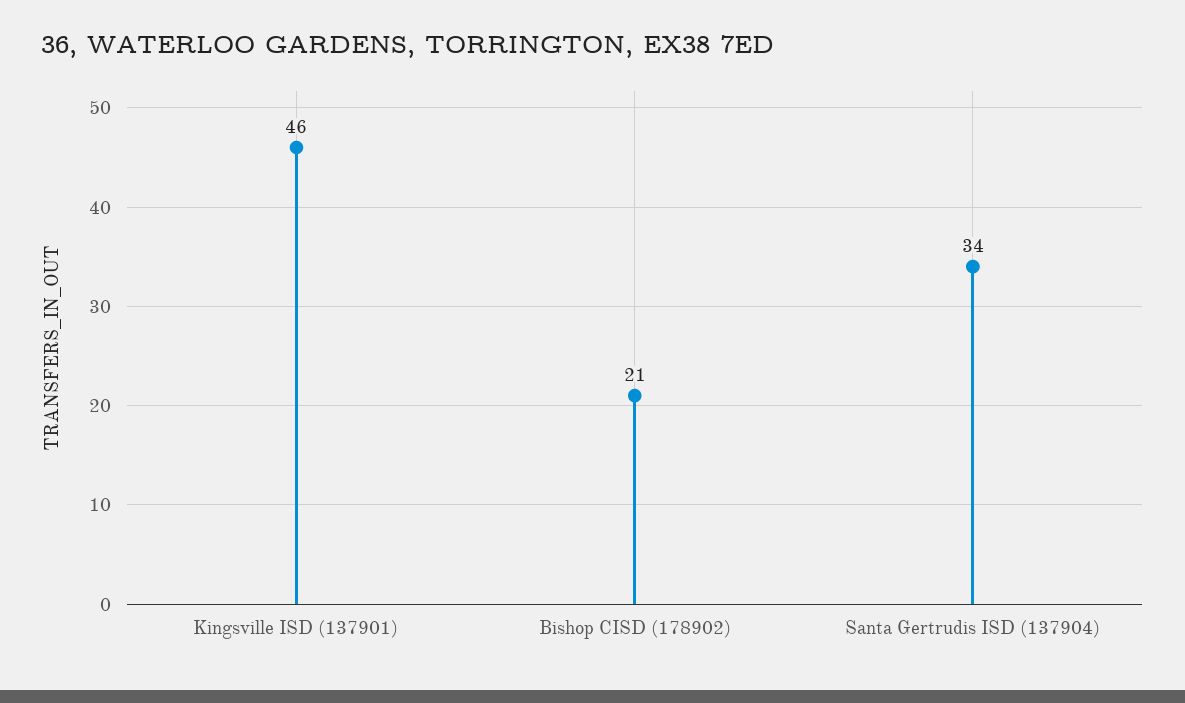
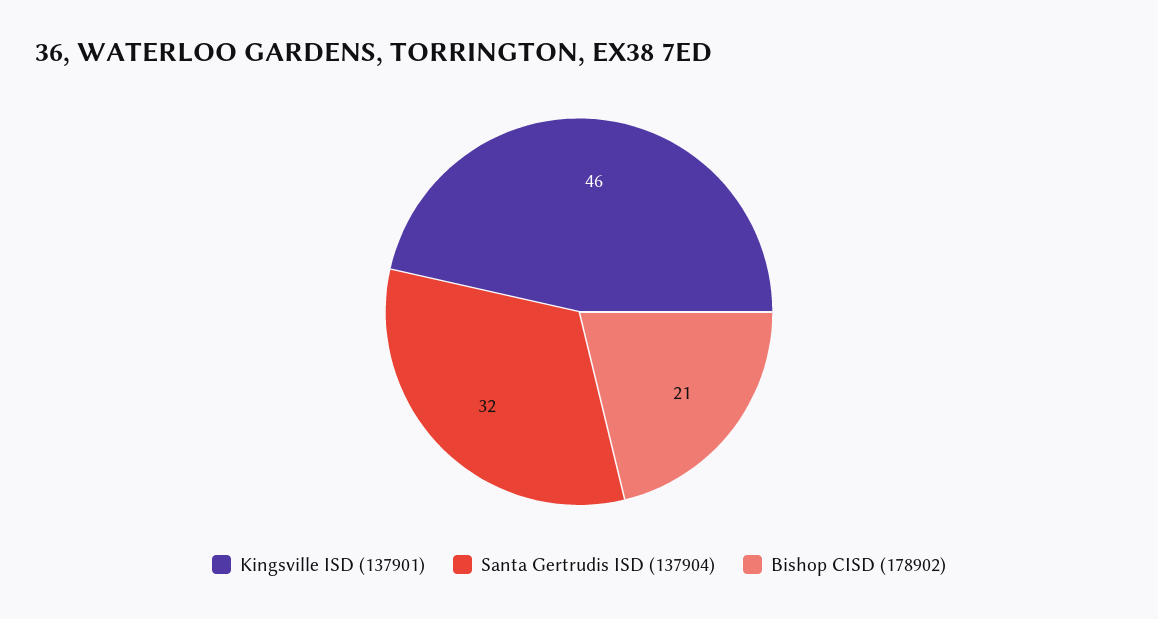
Santa Gertrudis ISD (137904): 34 -> 32

